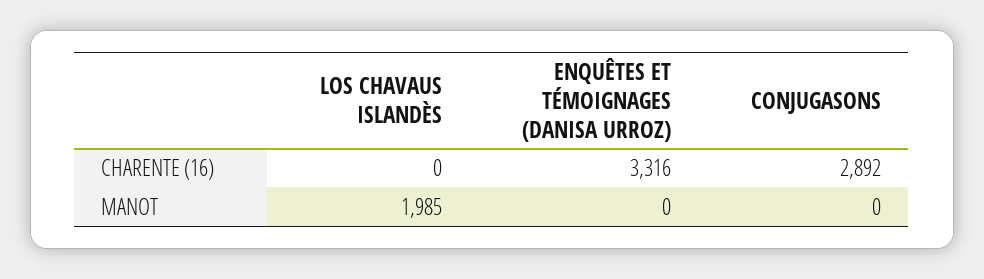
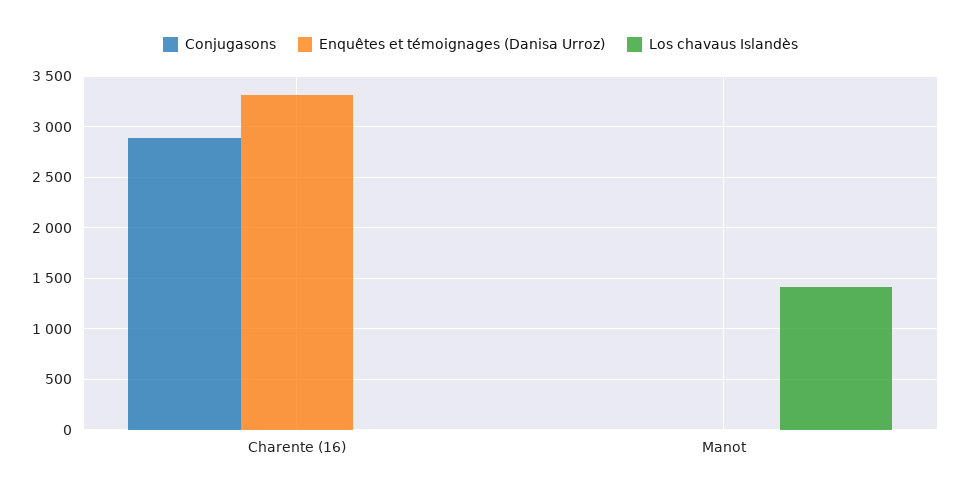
LOS CHAVAUS ISLANDÈS, MANOT: 1985 -> 1400

